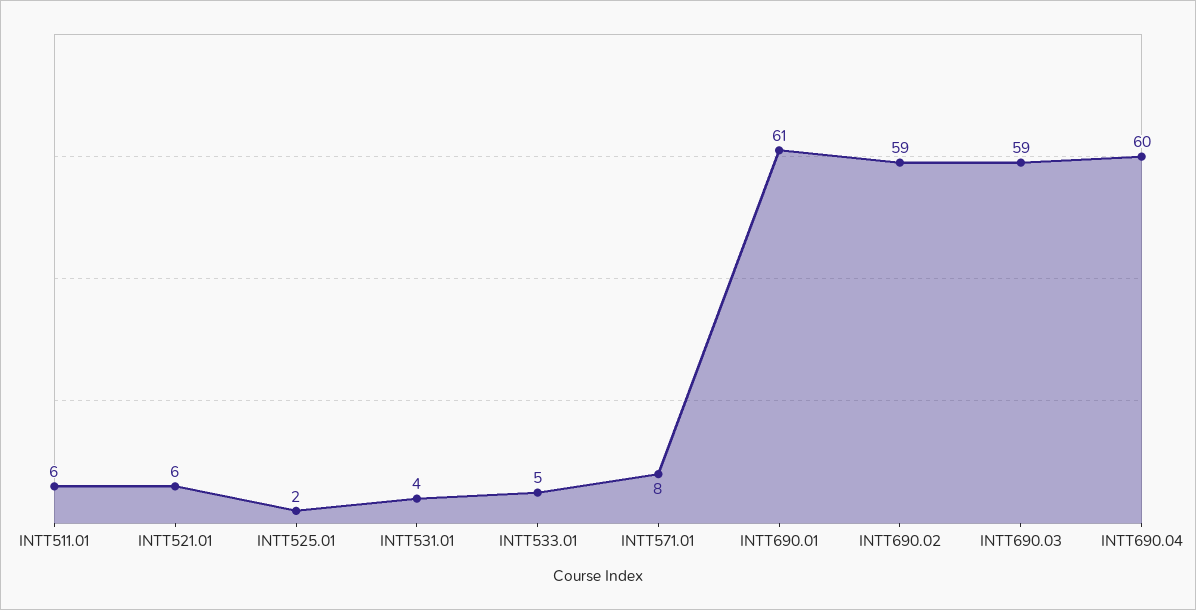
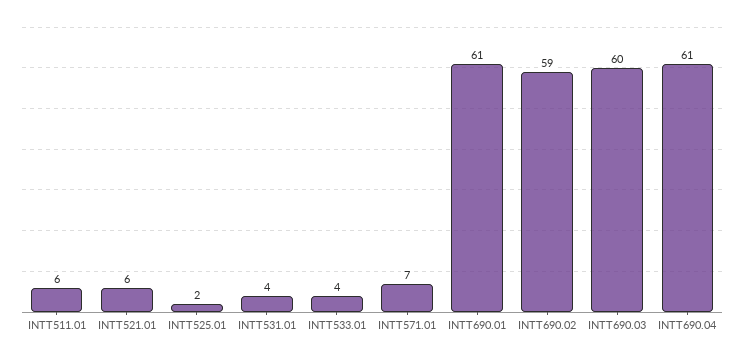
INTT533.01: 5 -> 4
INTT571.01: 8 -> 7
INTT690.03: 59 -> 60
INTT690.04: 60 -> 61

